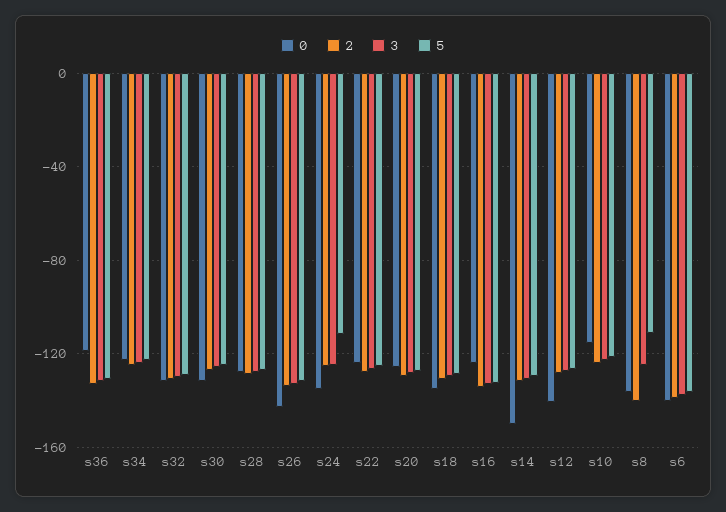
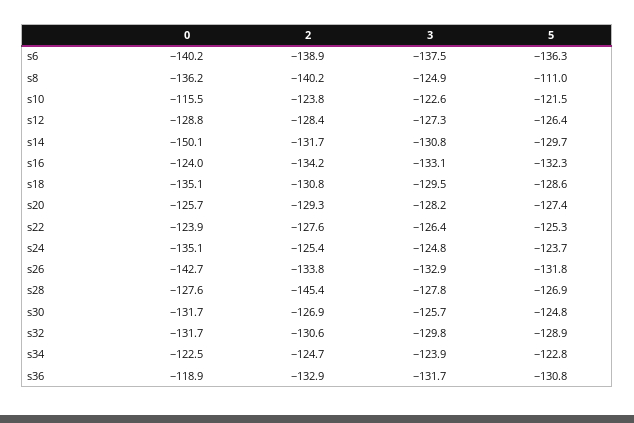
2, s28: -130 -> -145.4
5, s24: -110 -> -123.7
0, s12: -140 -> -128.8

